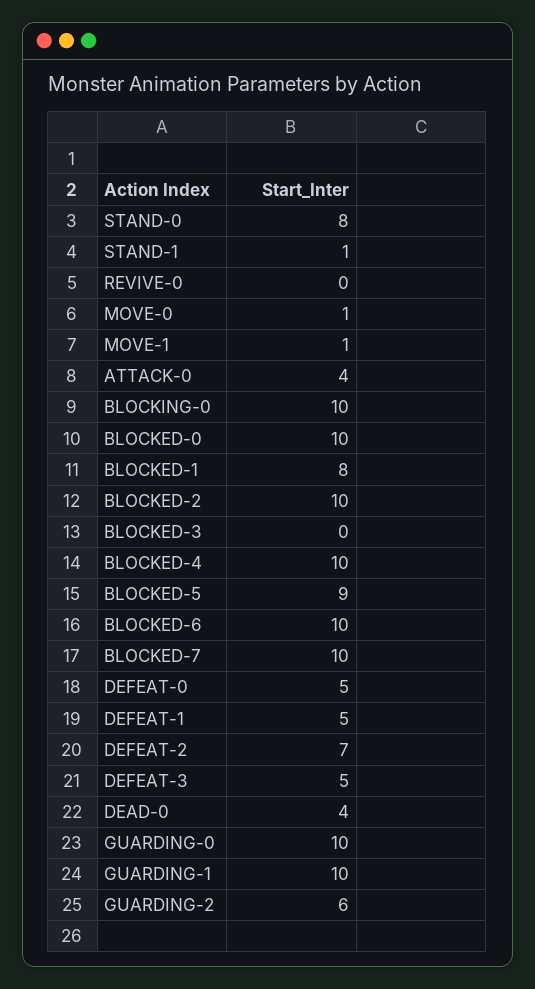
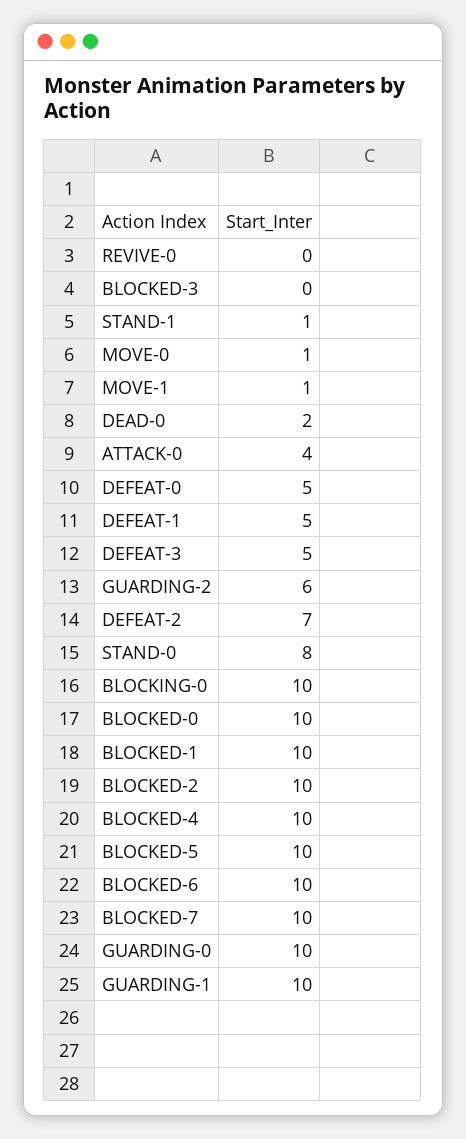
BLOCKED-1: 8 -> 10
BLOCKED-5: 9 -> 10
DEAD-0: 4 -> 2

